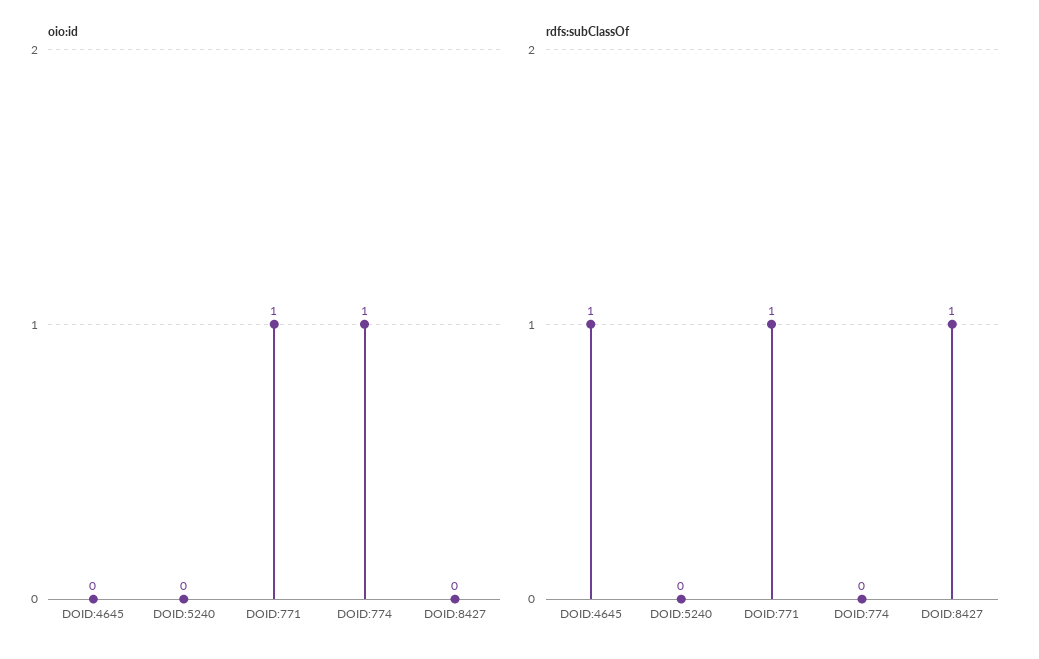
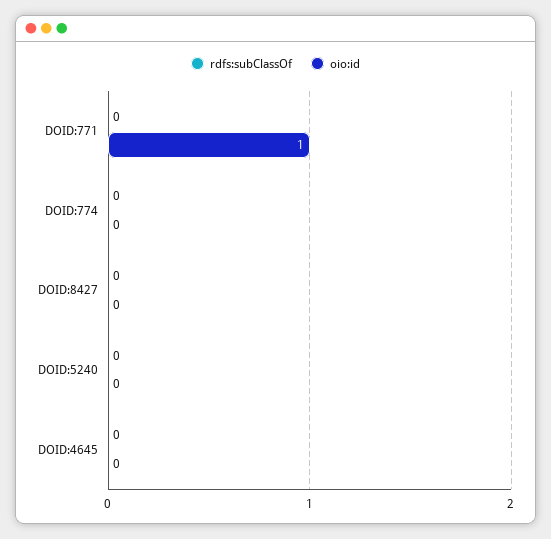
oio:id, DOID:774: 1 -> 0
rdfs:subClassOf, DOID:4645: 1 -> 0
rdfs:subClassOf, DOID:771: 1 -> 0
rdfs:subClassOf, DOID:8427: 1 -> 0

